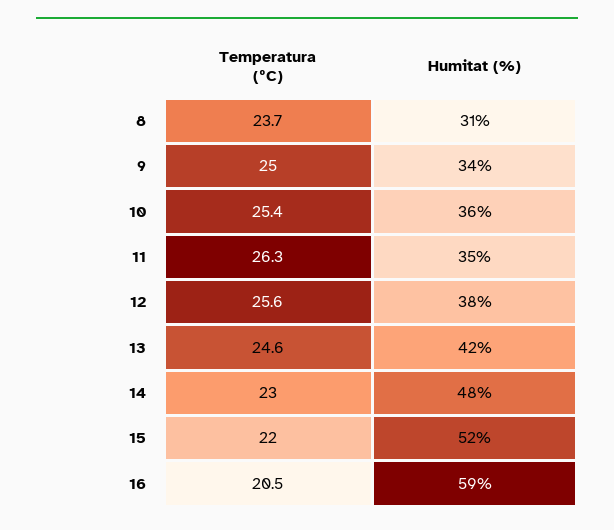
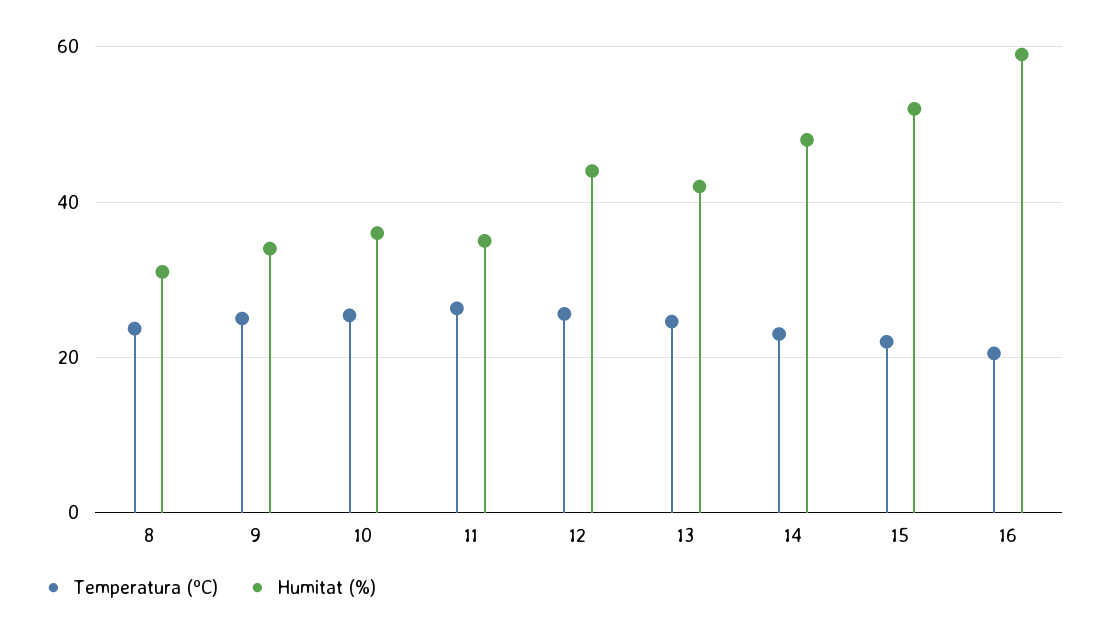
Humitat (%), 12: 38 -> 44

